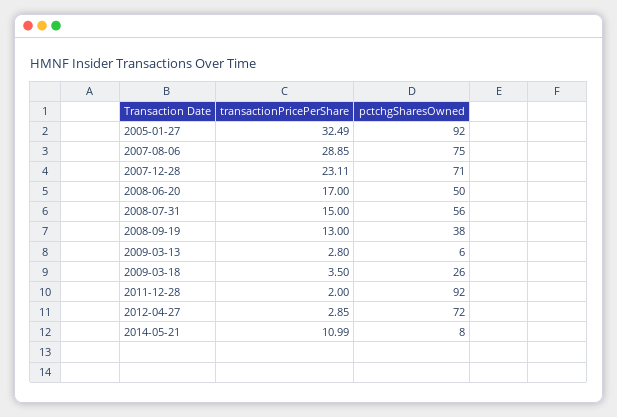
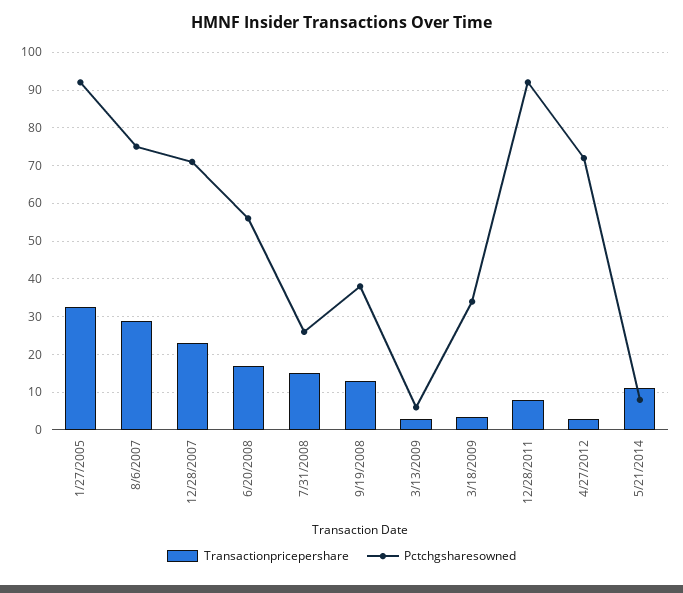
pctchgSharesOwned, 2008-06-20: 50 -> 56
pctchgSharesOwned, 2008-07-31: 56 -> 26
pctchgSharesOwned, 2009-03-18: 26 -> 34
transactionPricePerShare, 2011-12-28: 2 -> 8

